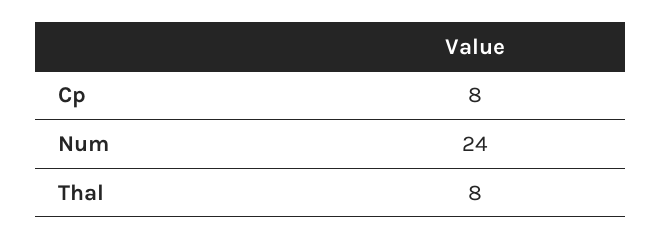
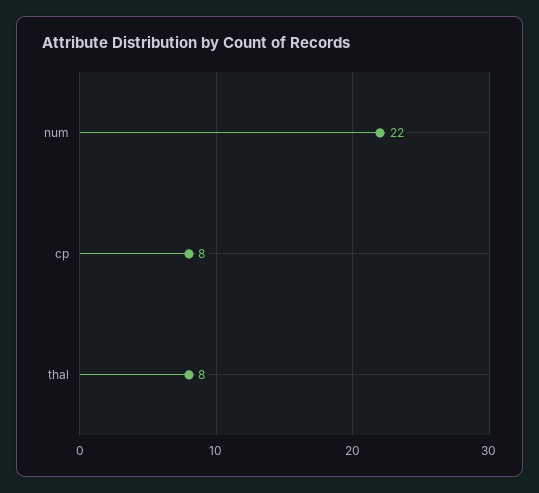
Num: 24 -> 22

